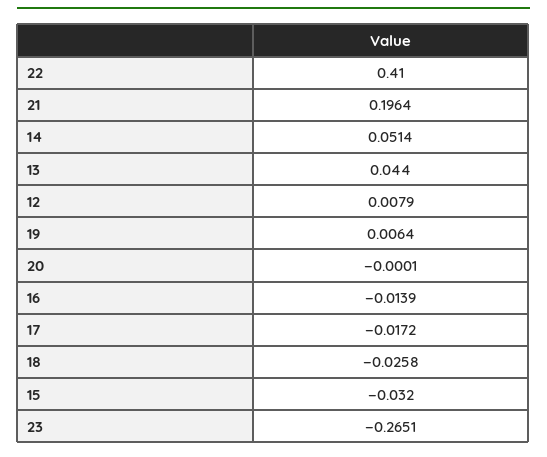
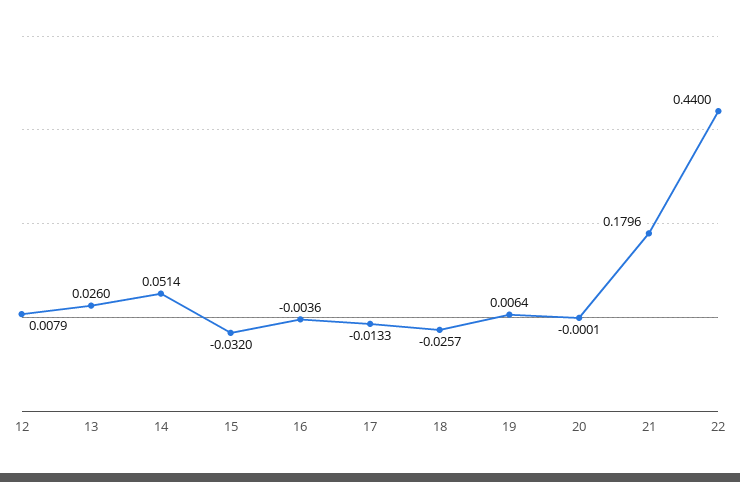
22: 0.41 -> 0.44
21: 0.1964 -> 0.1796
13: 0.044 -> 0.026
16: -0.0139 -> -0.0036
17: -0.0172 -> -0.0133
18: -0.0258 -> -0.0257
23: -0.2651 -> none

